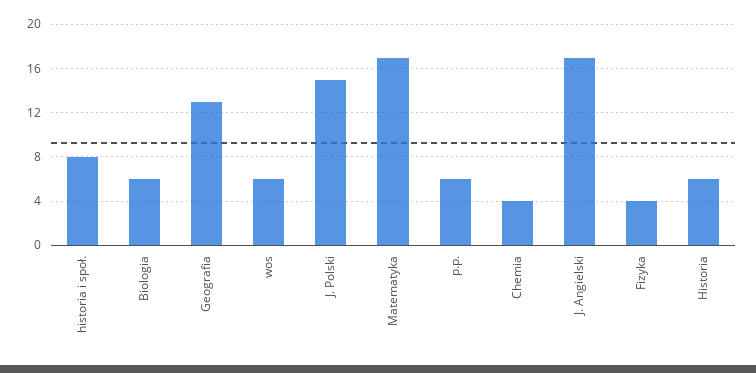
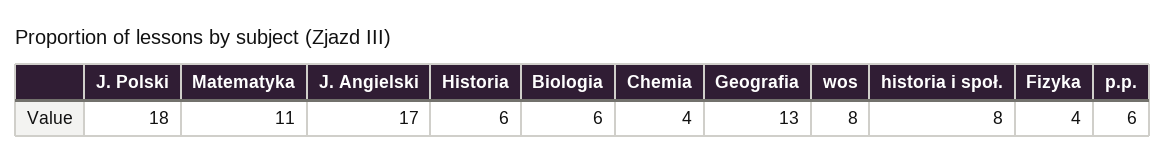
wos: 6 -> 8
J. Polski: 15 -> 18
Matematyka: 17 -> 11

